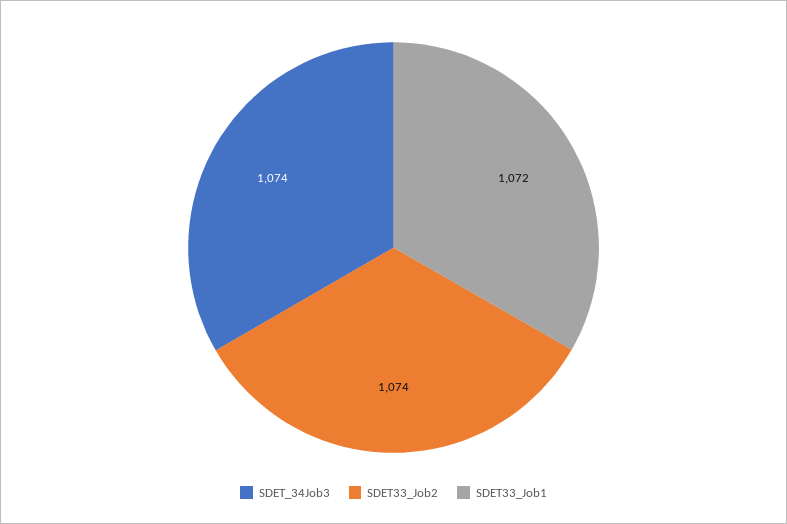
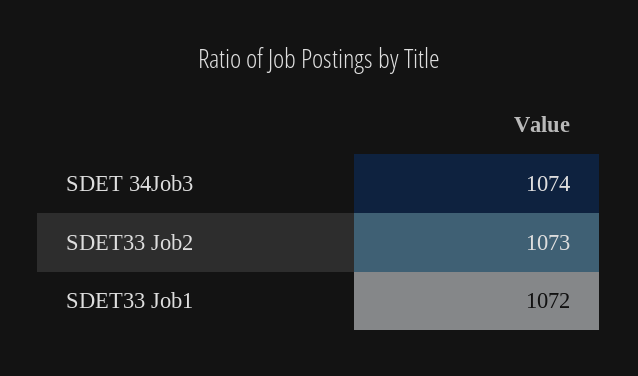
SDET33_Job2: 1074 -> 1073

